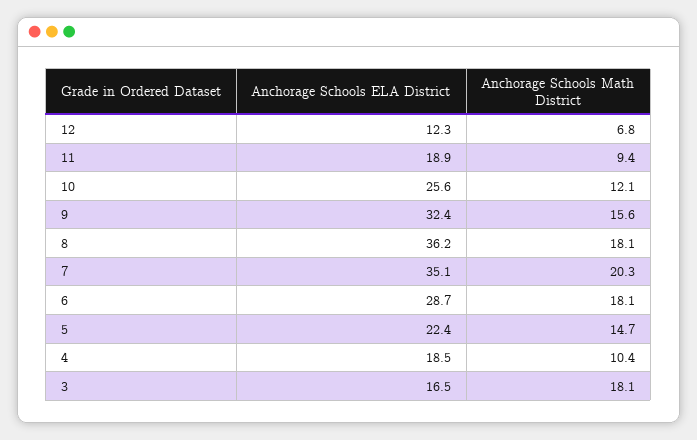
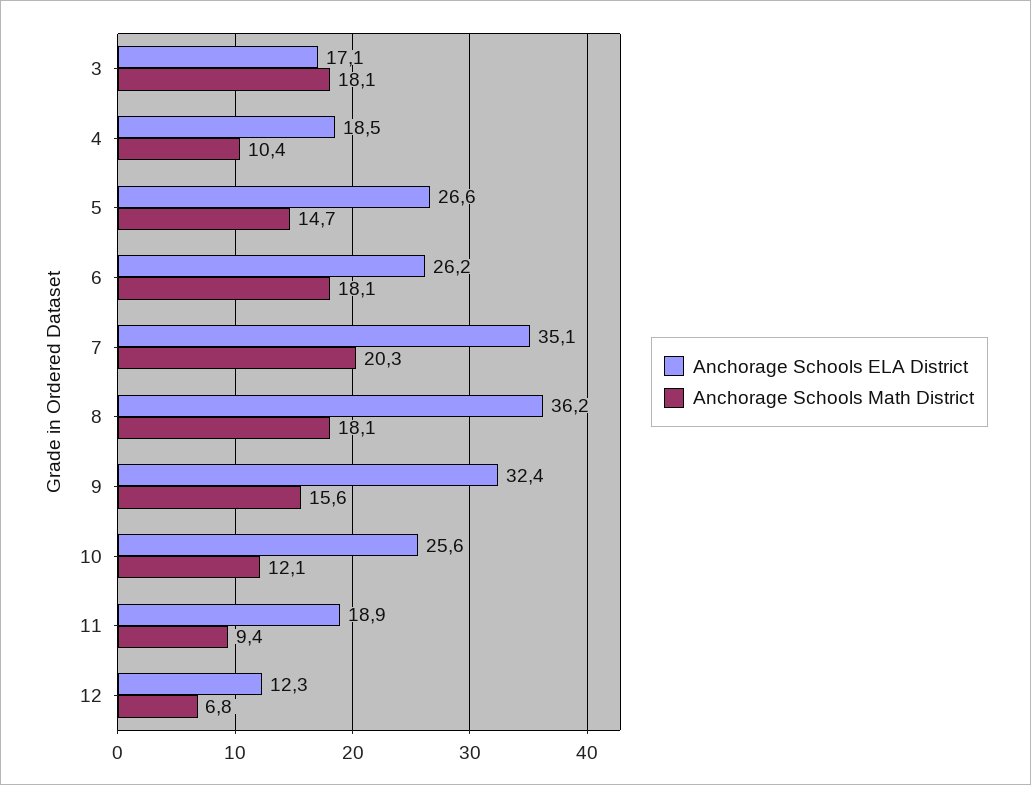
Anchorage Schools ELA District, 6: 28.7 -> 26.2
Anchorage Schools ELA District, 5: 22.4 -> 26.6
Anchorage Schools ELA District, 3: 16.5 -> 17.1

